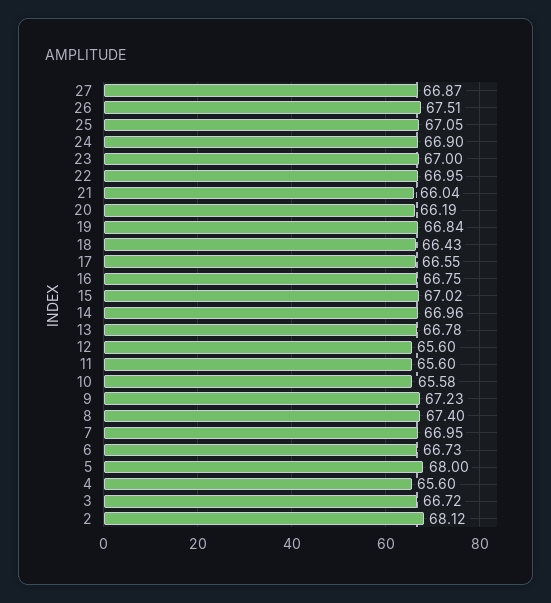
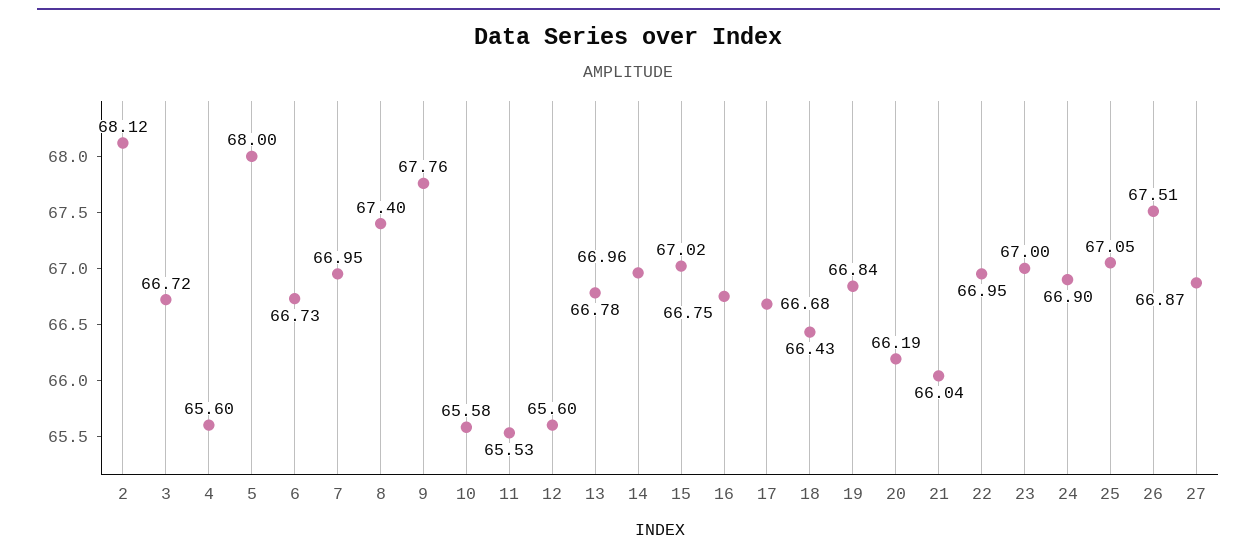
17: 66.55 -> 66.68
11: 65.6 -> 65.53
9: 67.23 -> 67.76

